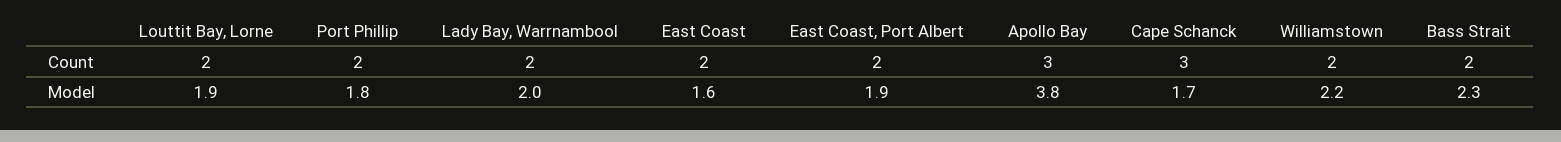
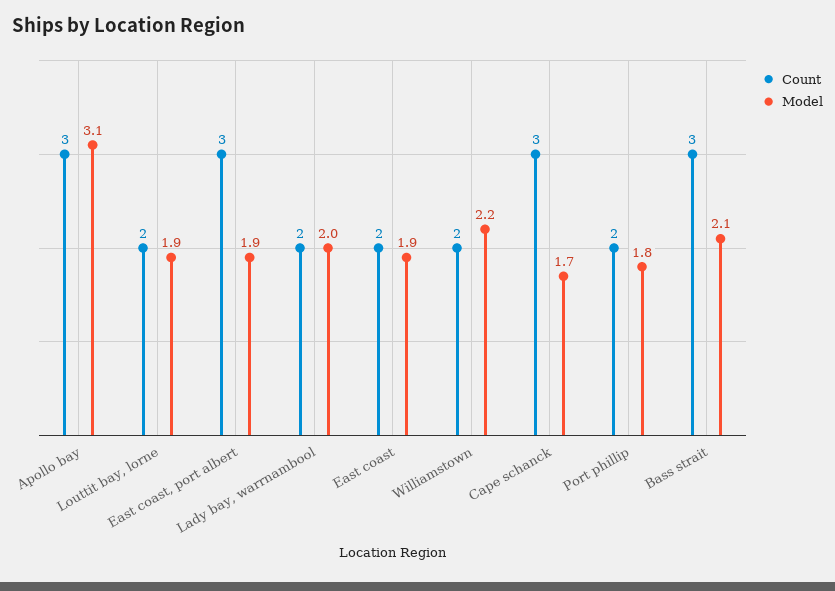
Count, East Coast, Port Albert: 2 -> 3
Count, Bass Strait: 2 -> 3
Model, East Coast: 1.6 -> 1.9
Model, Apollo Bay: 3.8 -> 3.1
Model, Bass Strait: 2.3 -> 2.1

